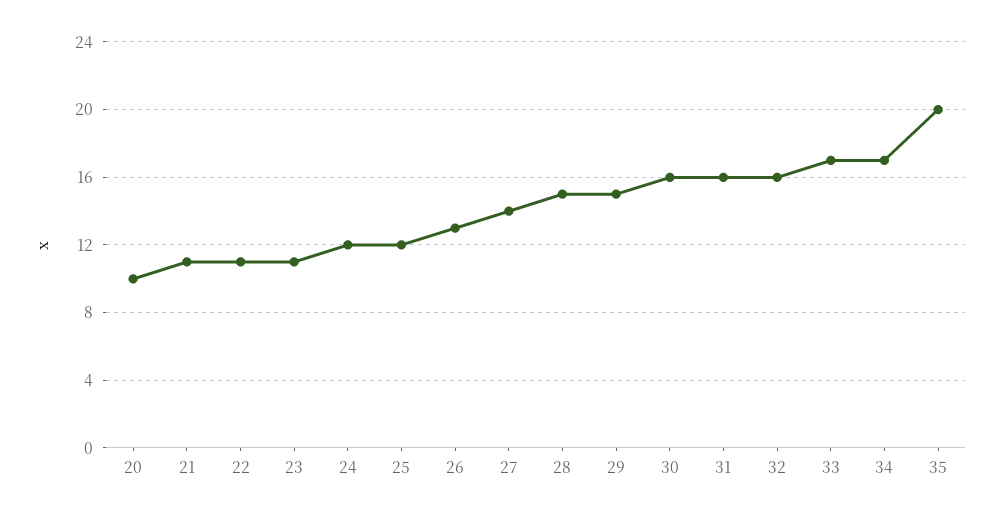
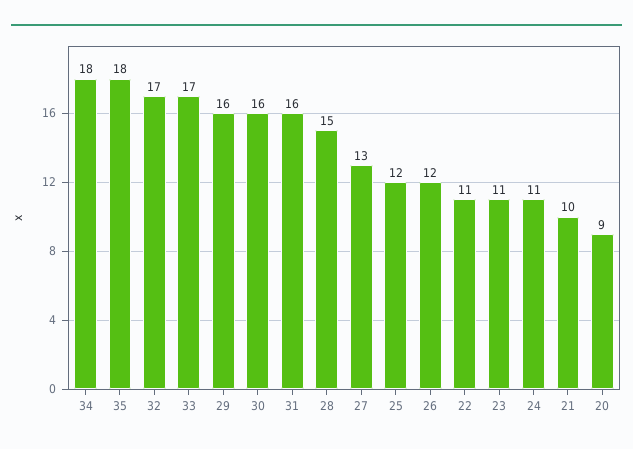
20: 10 -> 9
21: 11 -> 10
24: 12 -> 11
26: 13 -> 12
27: 14 -> 13
29: 15 -> 16
32: 16 -> 17
34: 17 -> 18
35: 20 -> 18

